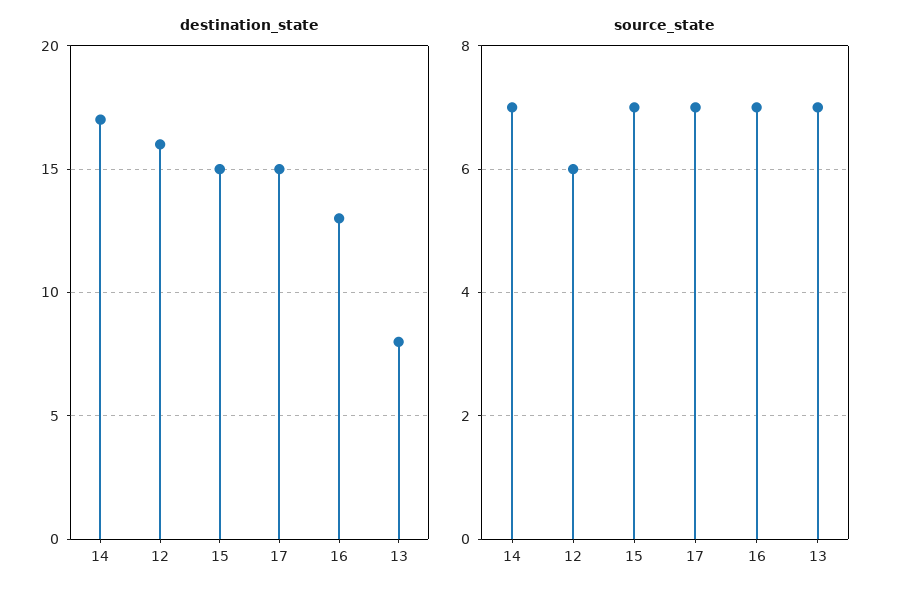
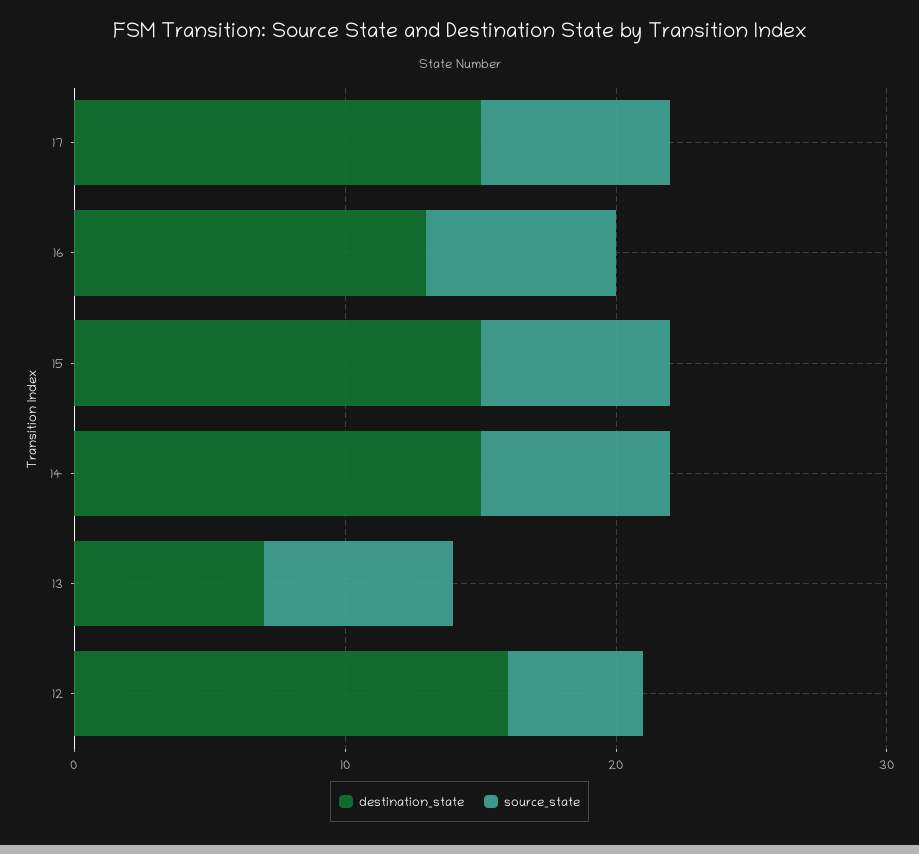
destination_state, 14: 17 -> 15
destination_state, 13: 8 -> 7
source_state, 12: 6 -> 5

